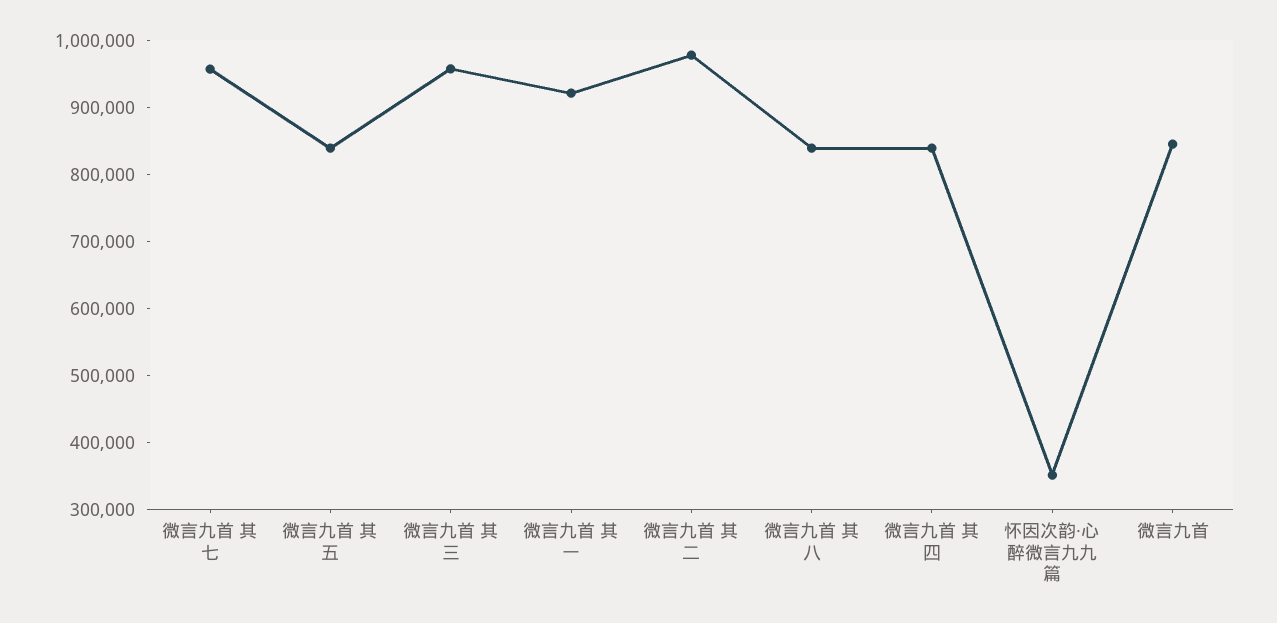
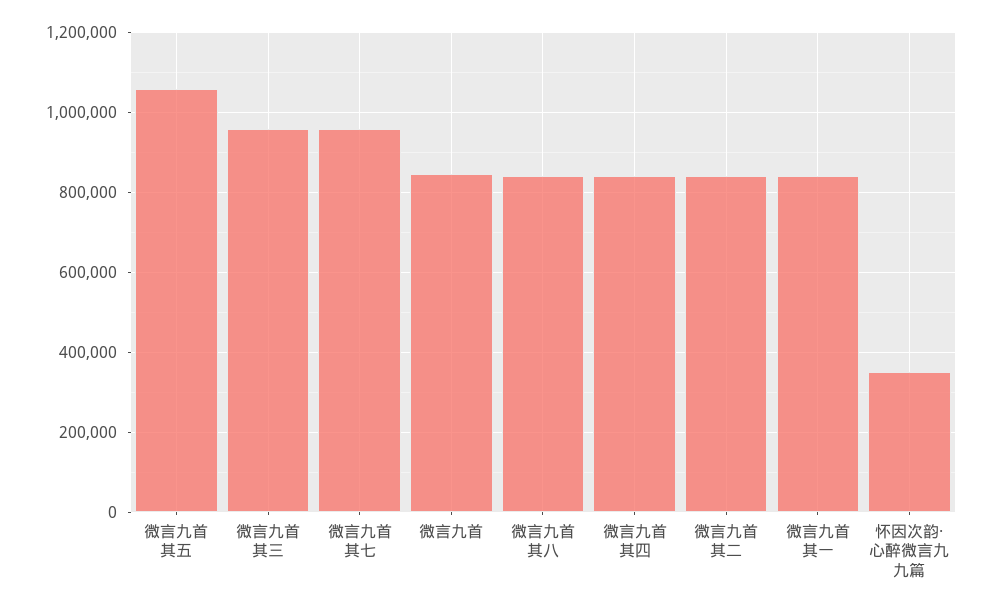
微言九首 其五: 840000 -> 1060000
微言九首 其一: 920000 -> 840000
微言九首 其二: 980000 -> 840000

